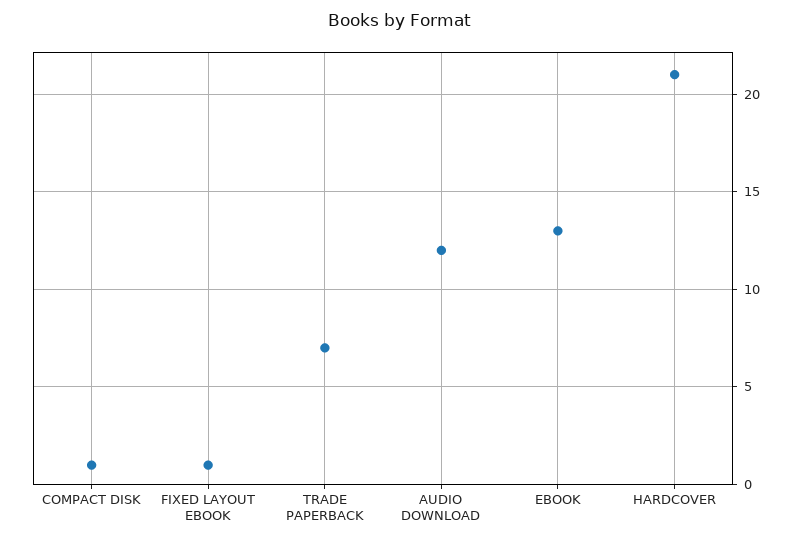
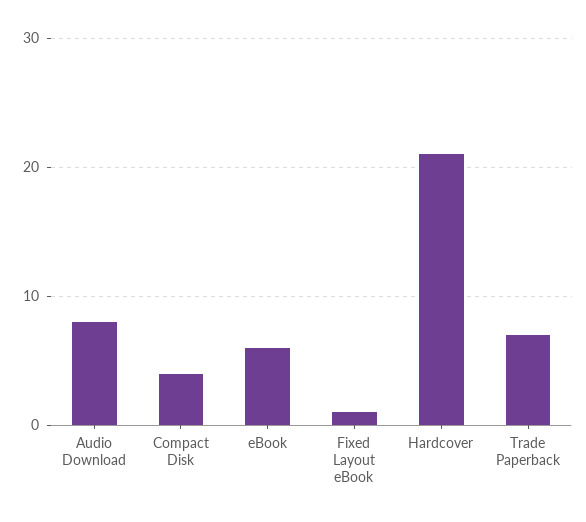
COMPACT DISK: 1 -> 4
AUDIO DOWNLOAD: 12 -> 8
EBOOK: 13 -> 6

